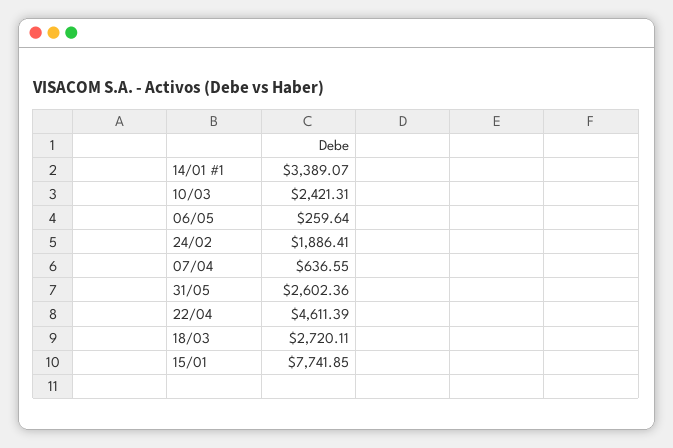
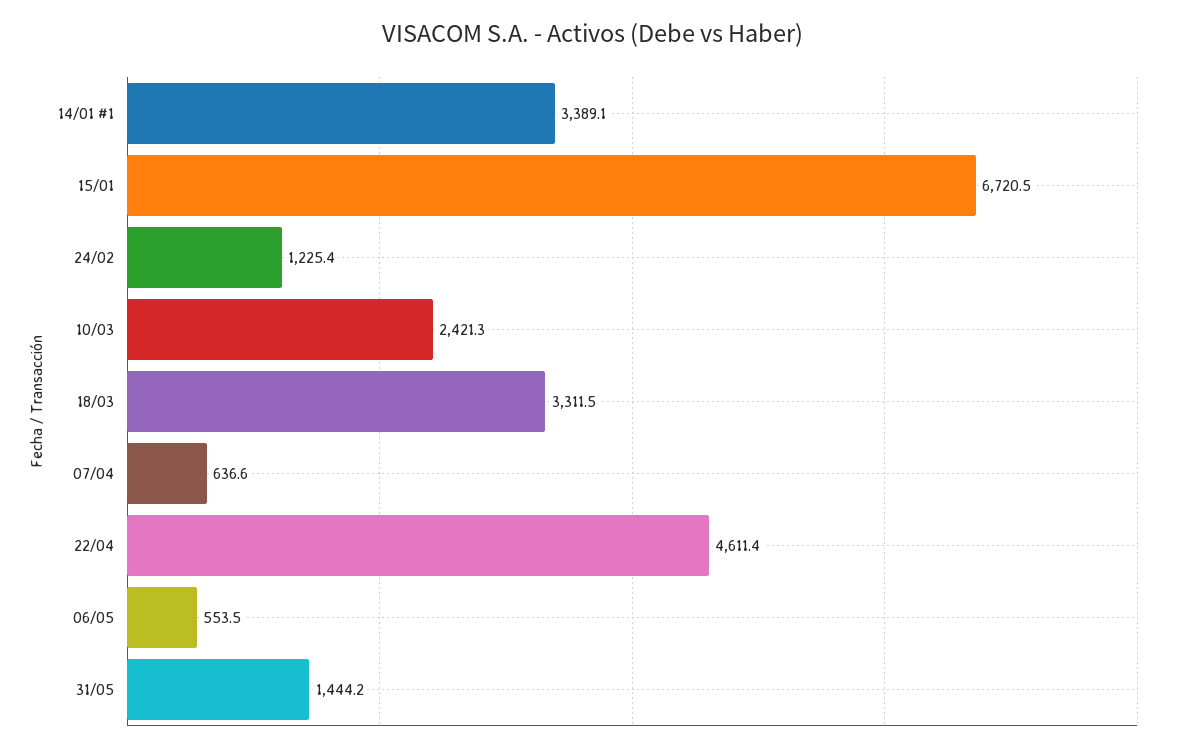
06/05: 259.64 -> 553.5
24/02: 1886.41 -> 1225.4
31/05: 2602.36 -> 1444.2
18/03: 2720.11 -> 3311.5
15/01: 7741.85 -> 6720.5

